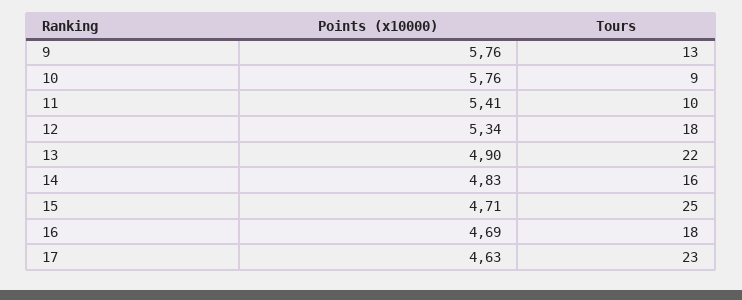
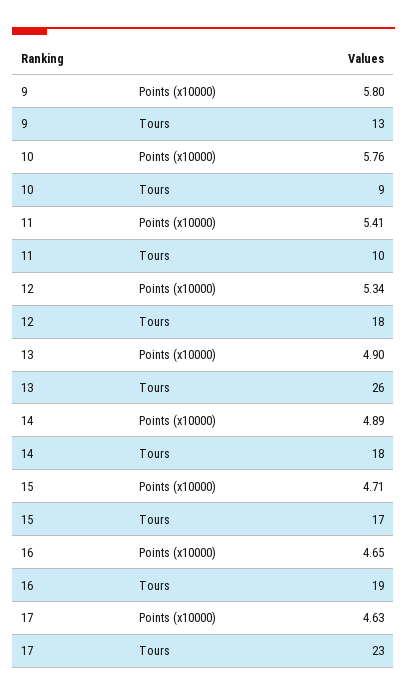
Points (x10000), 9: 5.76 -> 5.8
Tours, 13: 22 -> 26
Points (x10000), 14: 4.83 -> 4.89
Tours, 14: 16 -> 18
Tours, 15: 25 -> 17
Points (x10000), 16: 4.69 -> 4.65
Tours, 16: 18 -> 19

